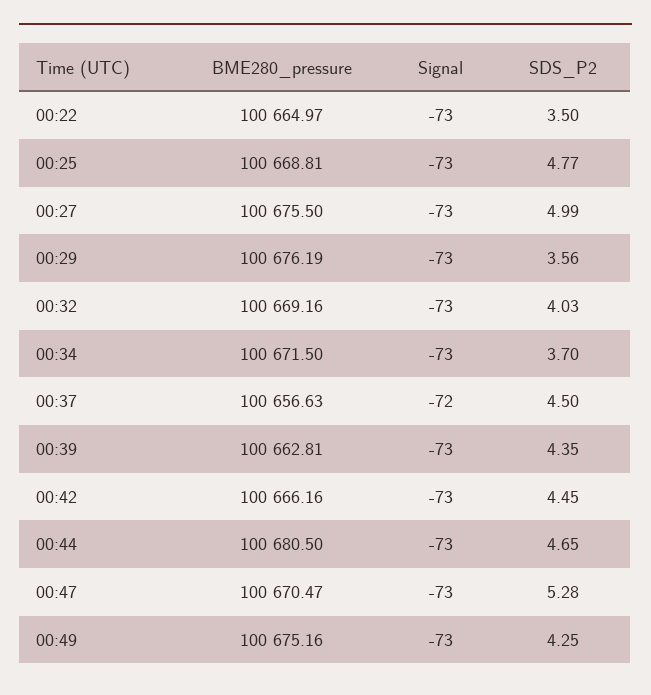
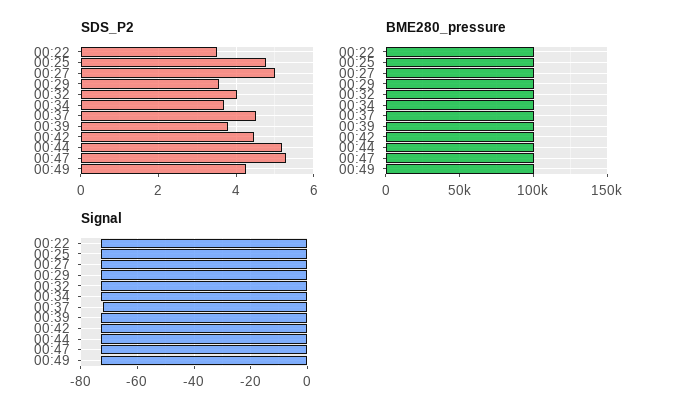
SDS_P2, 00:39: 4.35 -> 3.8
SDS_P2, 00:44: 4.65 -> 5.2

